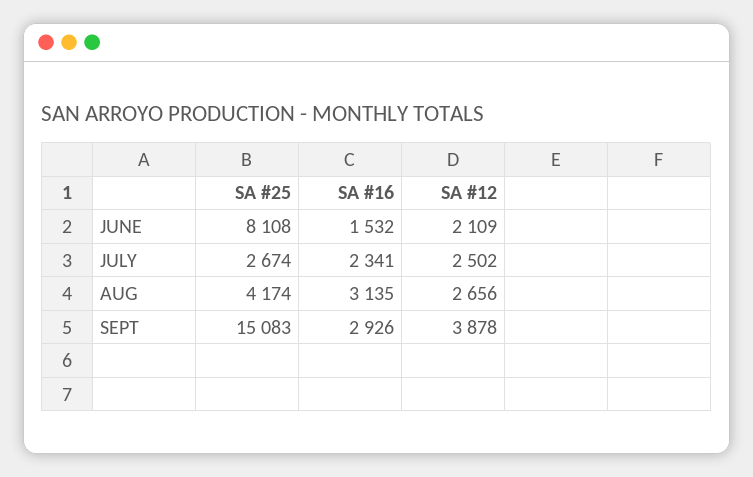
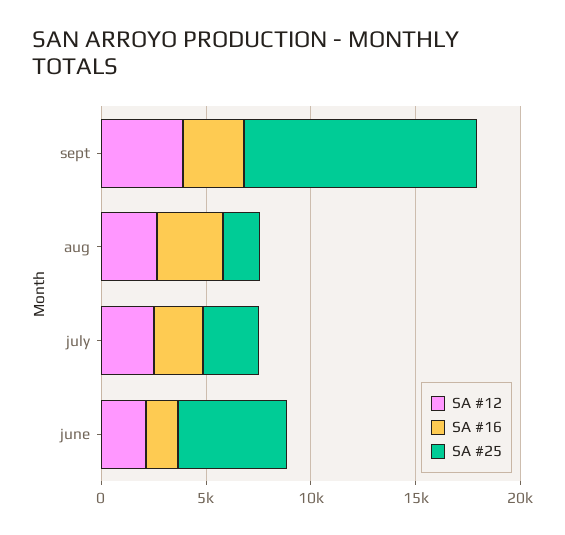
SA #25, JUNE: 8108 -> 5000
SA #25, AUG: 4174 -> 2000
SA #25, SEPT: 15083 -> 11000

